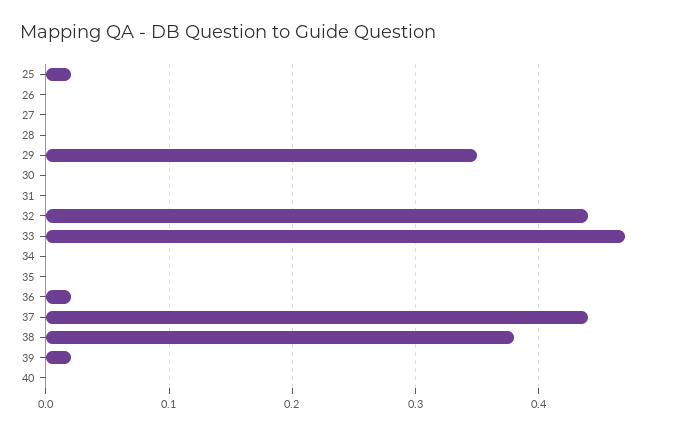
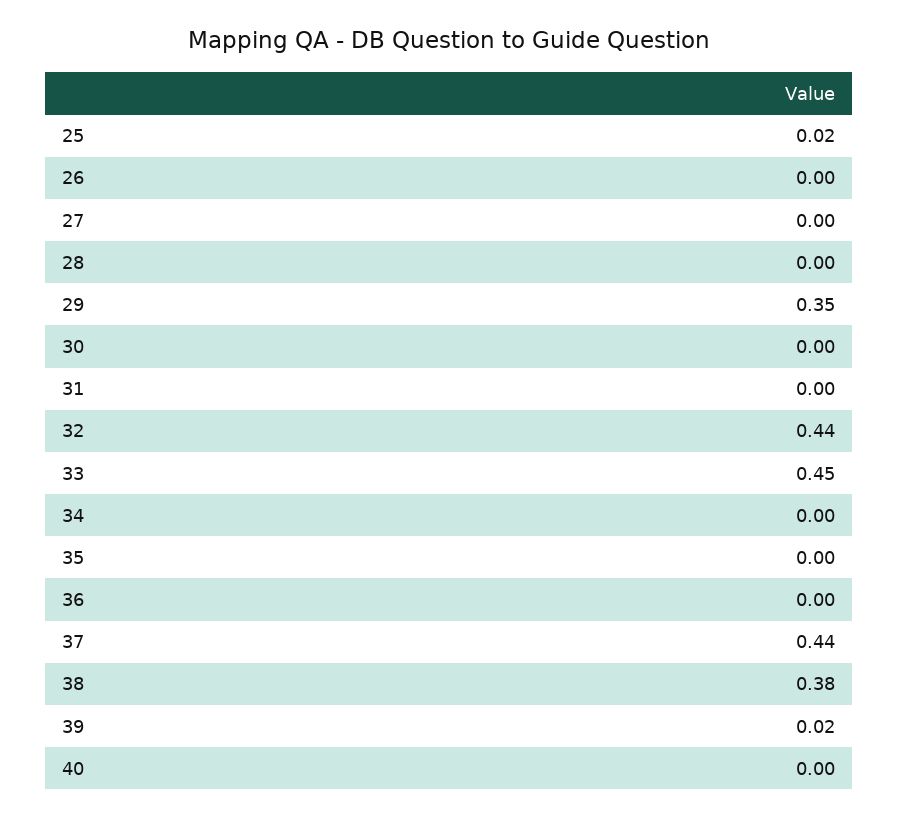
33: 0.47 -> 0.45
36: 0.02 -> 0

